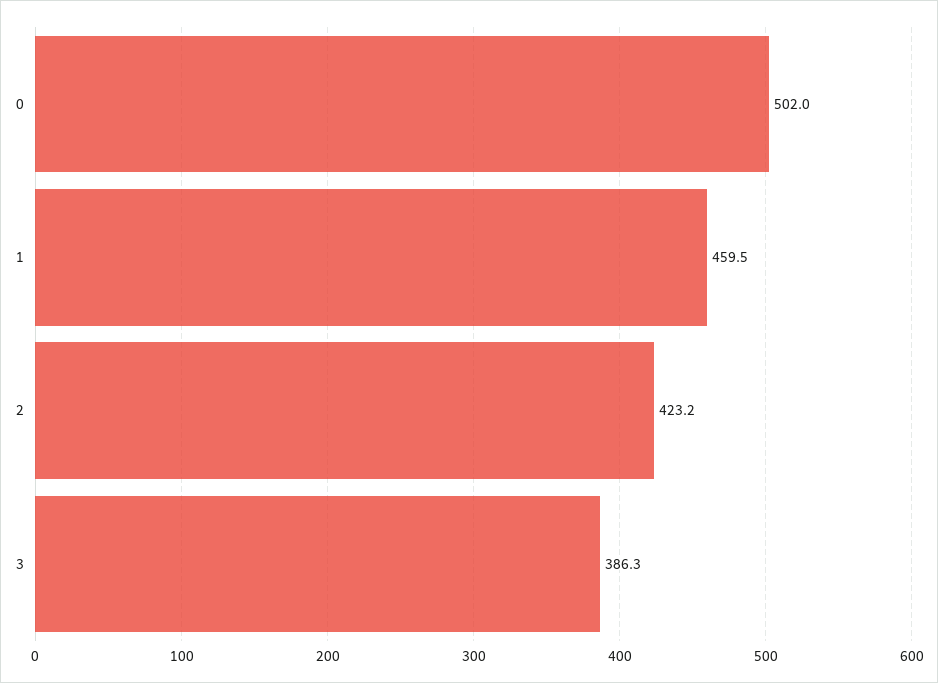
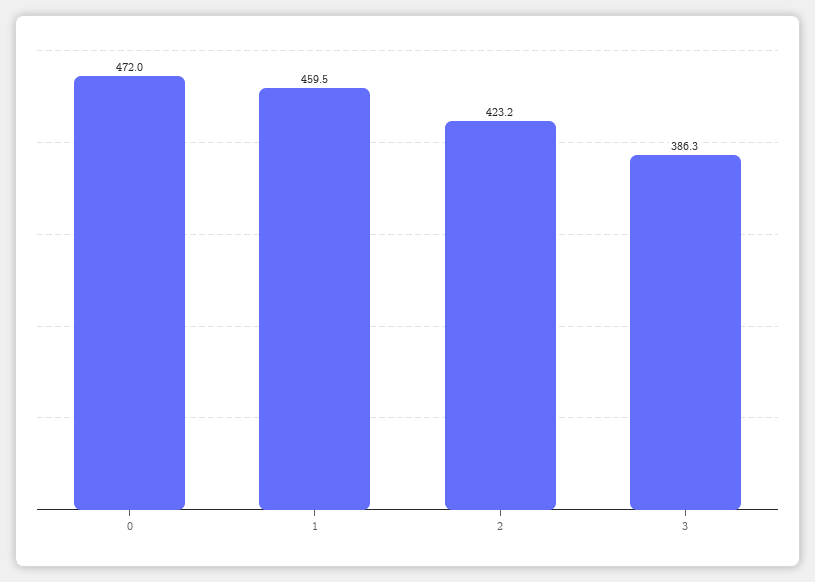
0: 502 -> 472

